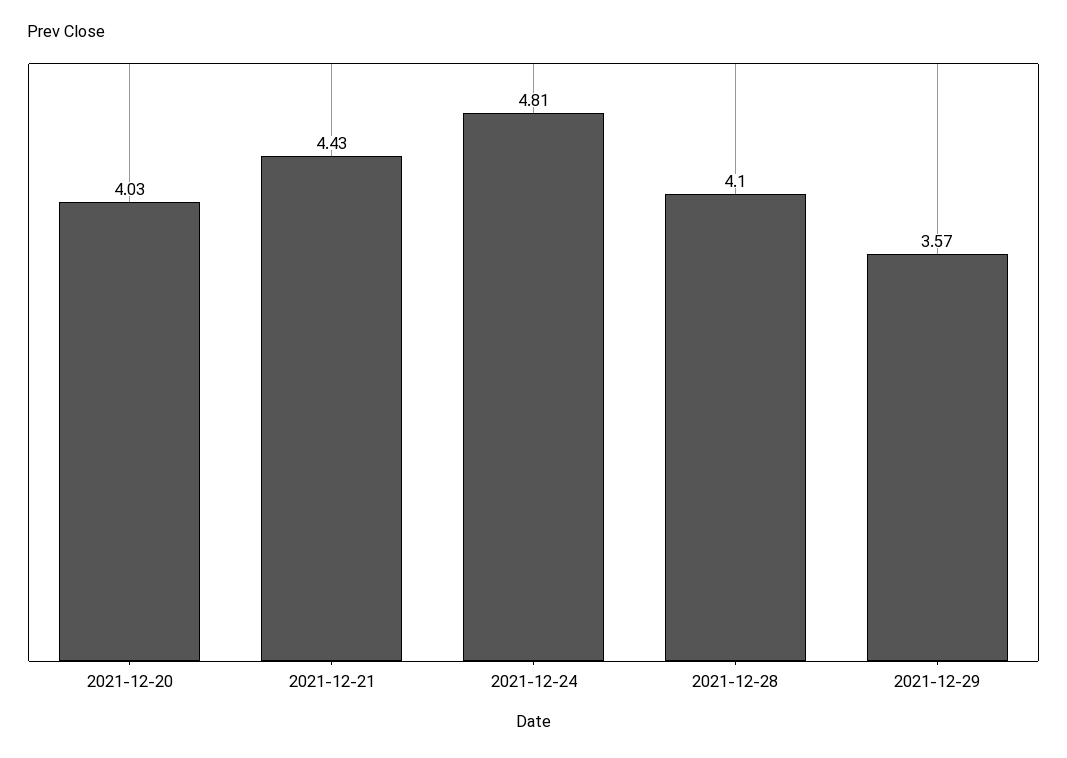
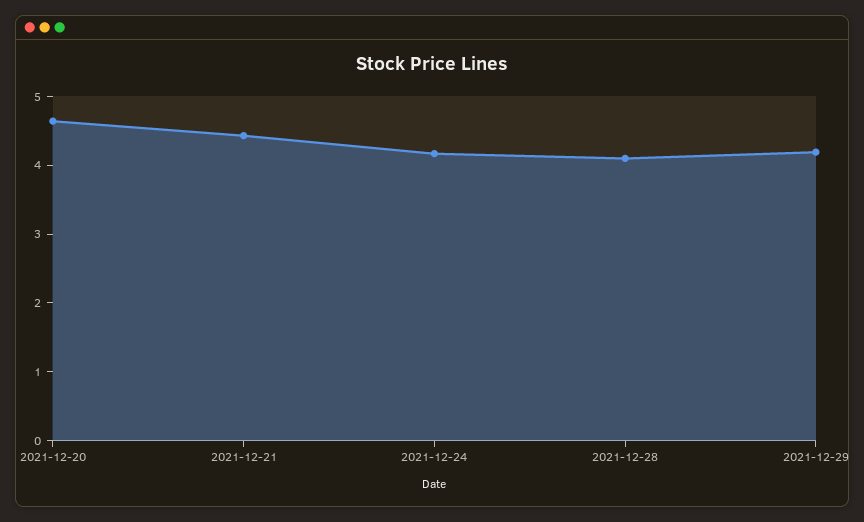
2021-12-20: 4.03 -> 4.6
2021-12-24: 4.81 -> 4.2
2021-12-29: 3.57 -> 4.2

